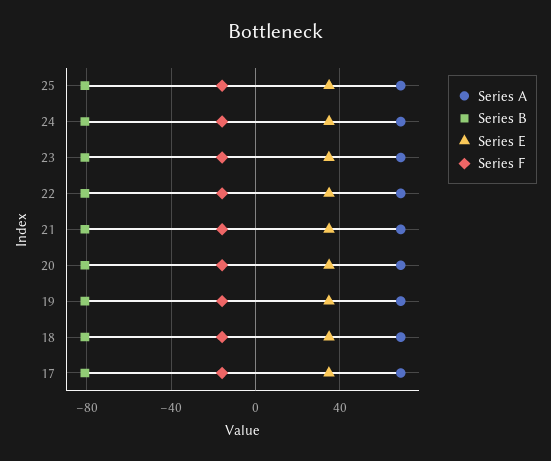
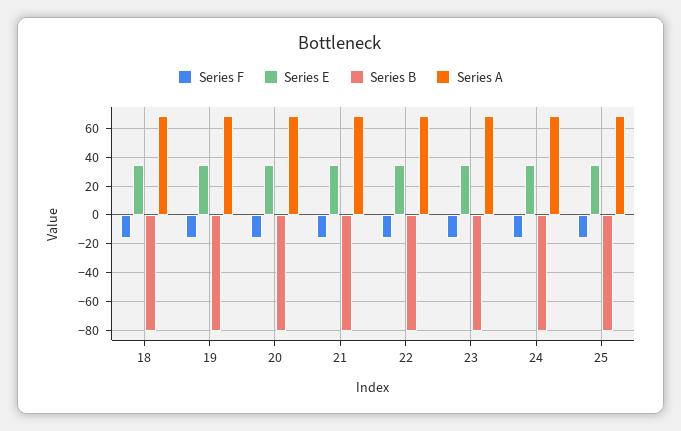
Series A, 17: 70 -> none
Series B, 17: -80 -> none
Series E, 17: 35 -> none
Series F, 17: -15 -> none

